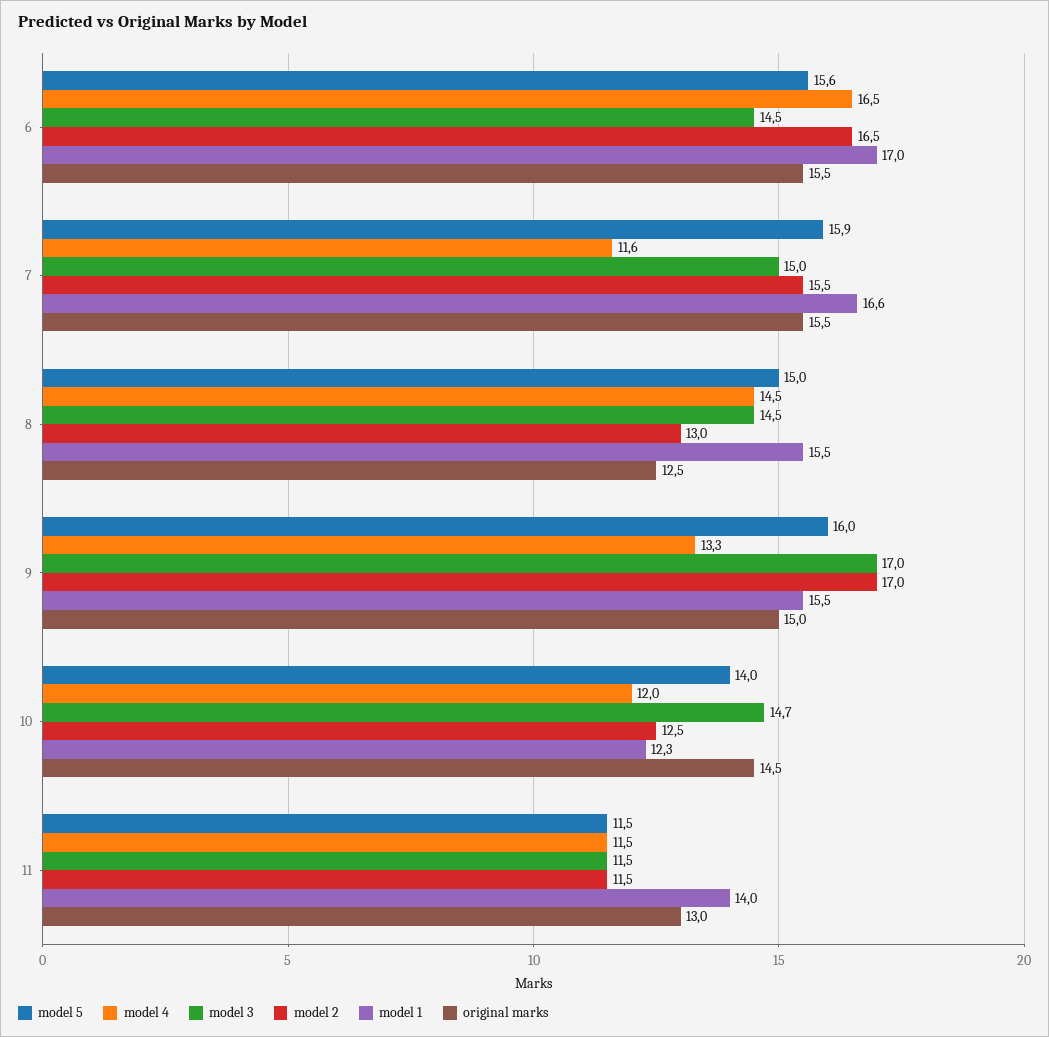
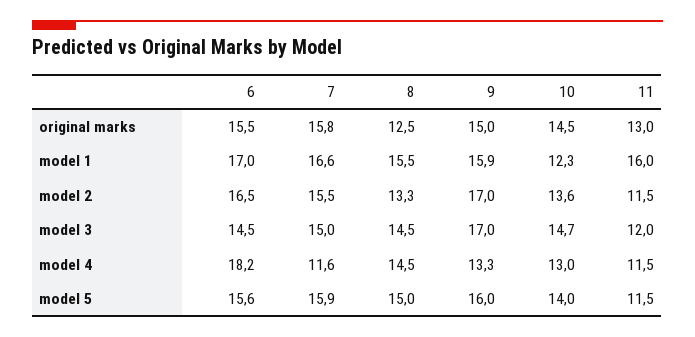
model 4, 6: 16.5 -> 18.2
original marks, 7: 15.5 -> 15.8
model 2, 8: 13 -> 13.3
model 1, 9: 15.5 -> 15.9
model 4, 10: 12 -> 13
model 2, 10: 12.5 -> 13.6
model 3, 11: 11.5 -> 12
model 1, 11: 14 -> 16

